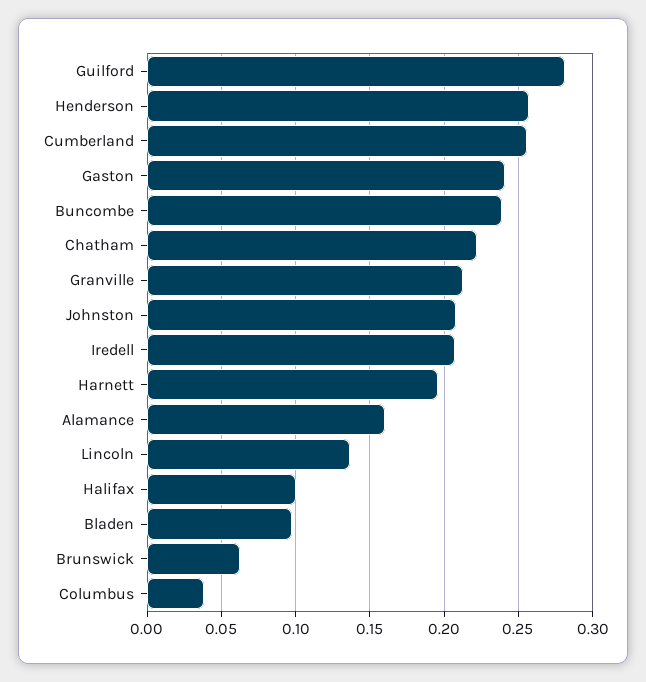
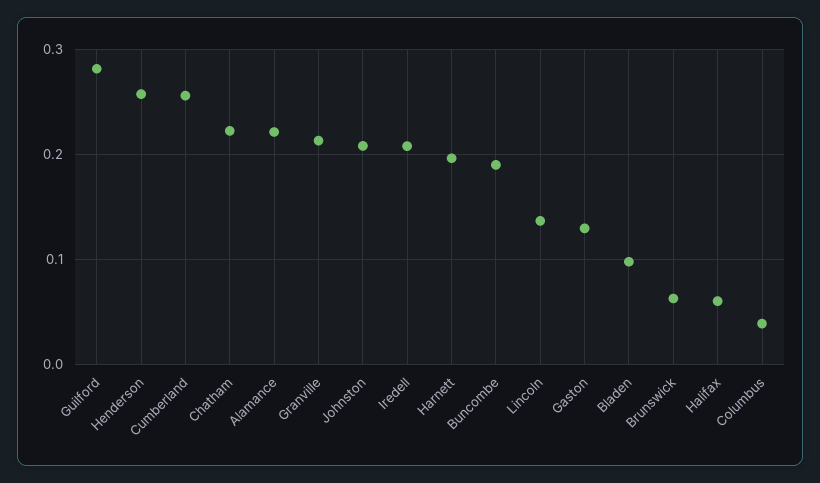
Gaston: 0.24 -> 0.13
Buncombe: 0.24 -> 0.19
Alamance: 0.16 -> 0.22
Halifax: 0.1 -> 0.06

